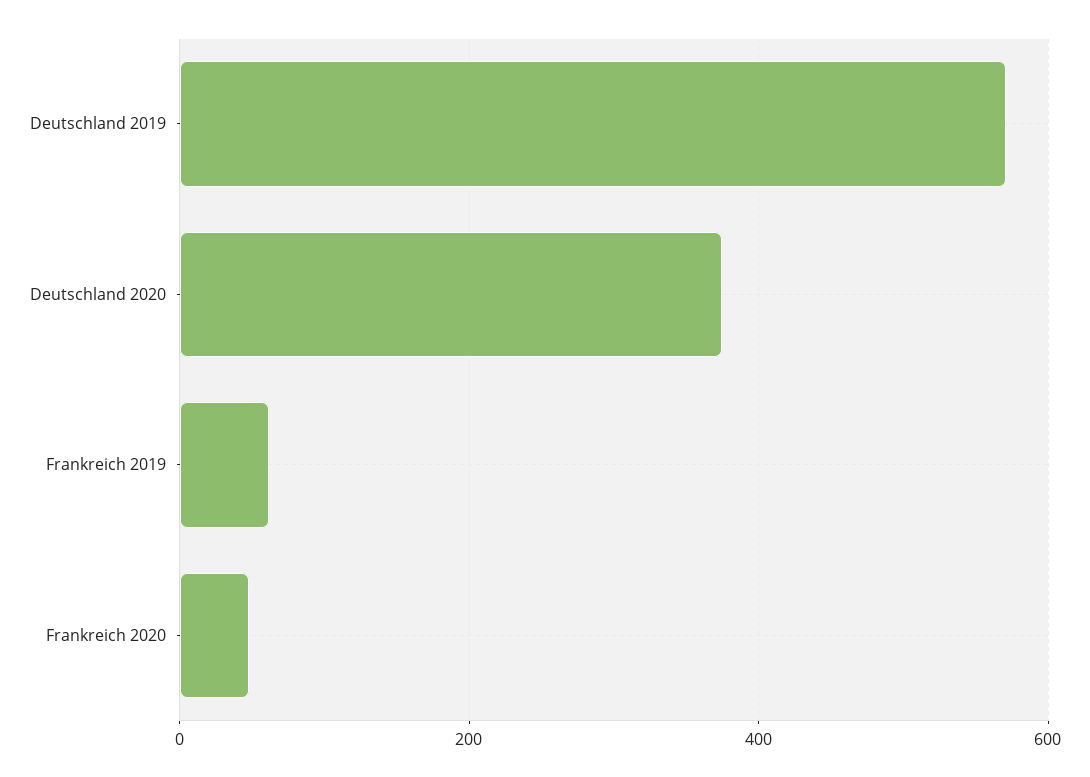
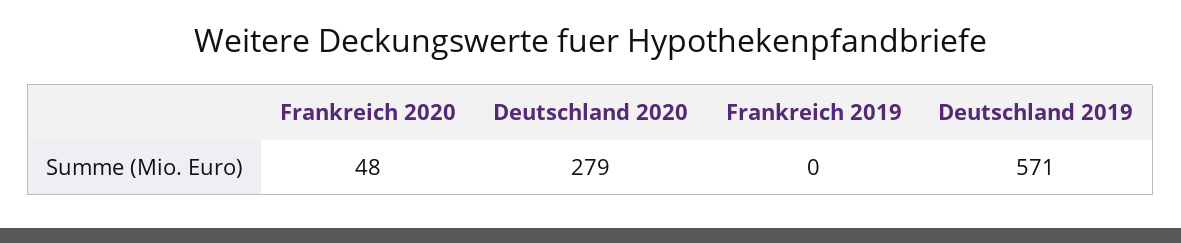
Deutschland 2020: 380 -> 279
Frankreich 2019: 60 -> 0

